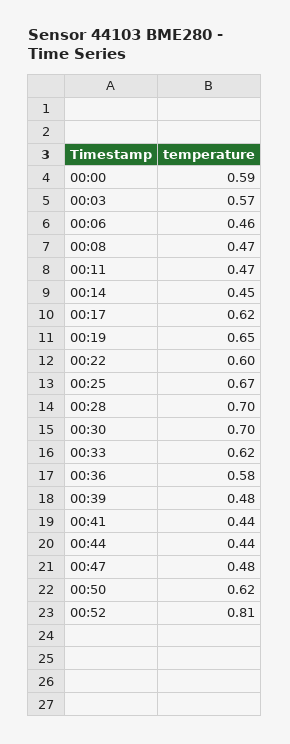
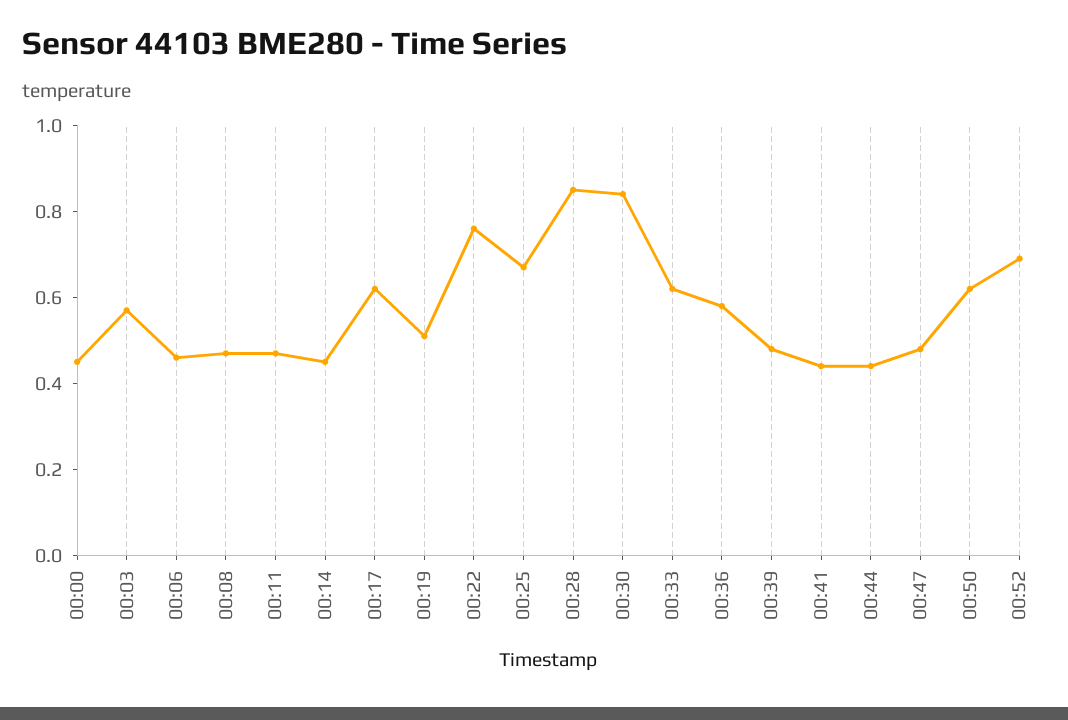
00:00: 0.59 -> 0.45
00:19: 0.65 -> 0.5
00:22: 0.6 -> 0.75
00:28: 0.7 -> 0.85
00:30: 0.7 -> 0.85
00:52: 0.81 -> 0.7

